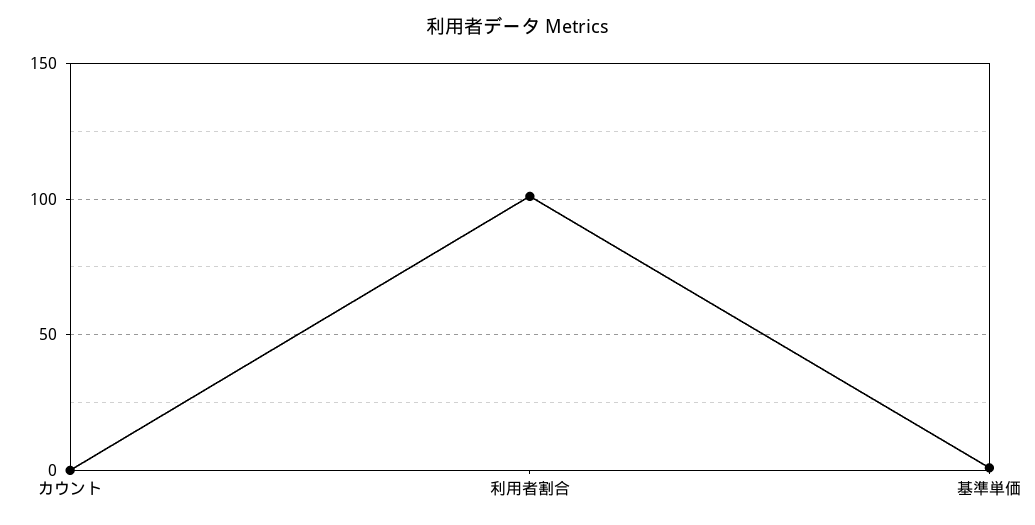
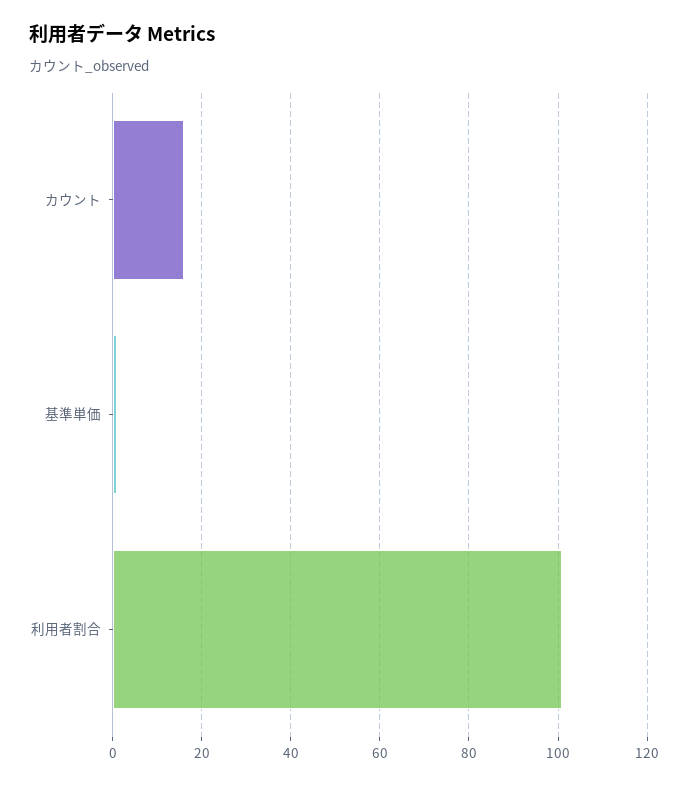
カウント: 0 -> 15

